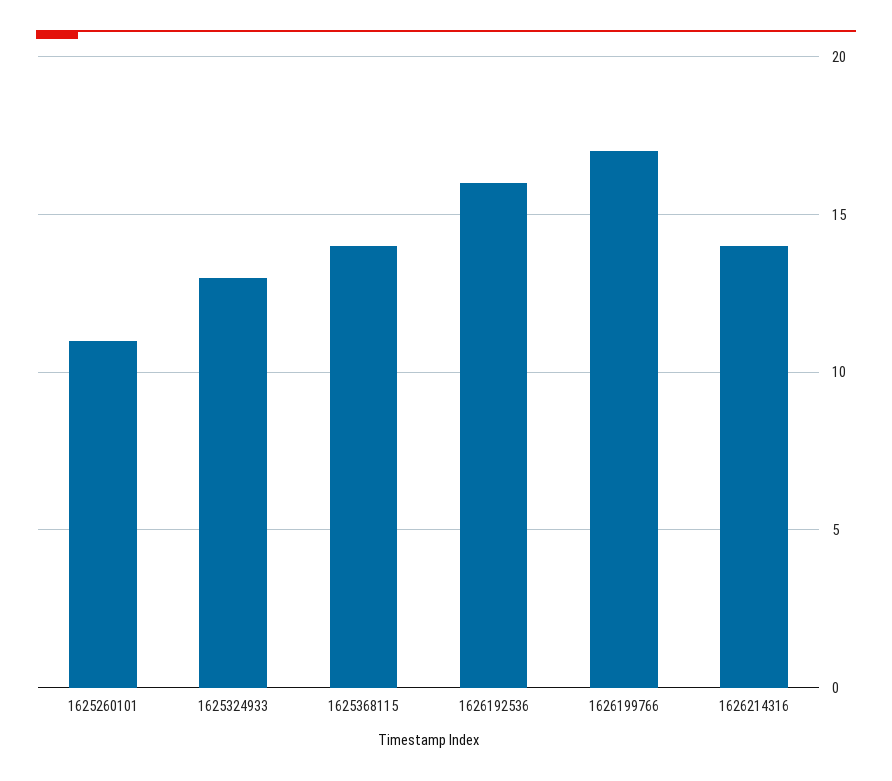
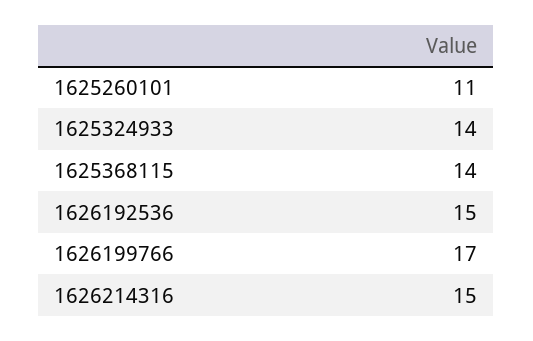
1625324933: 13 -> 14
1626192536: 16 -> 15
1626214316: 14 -> 15

